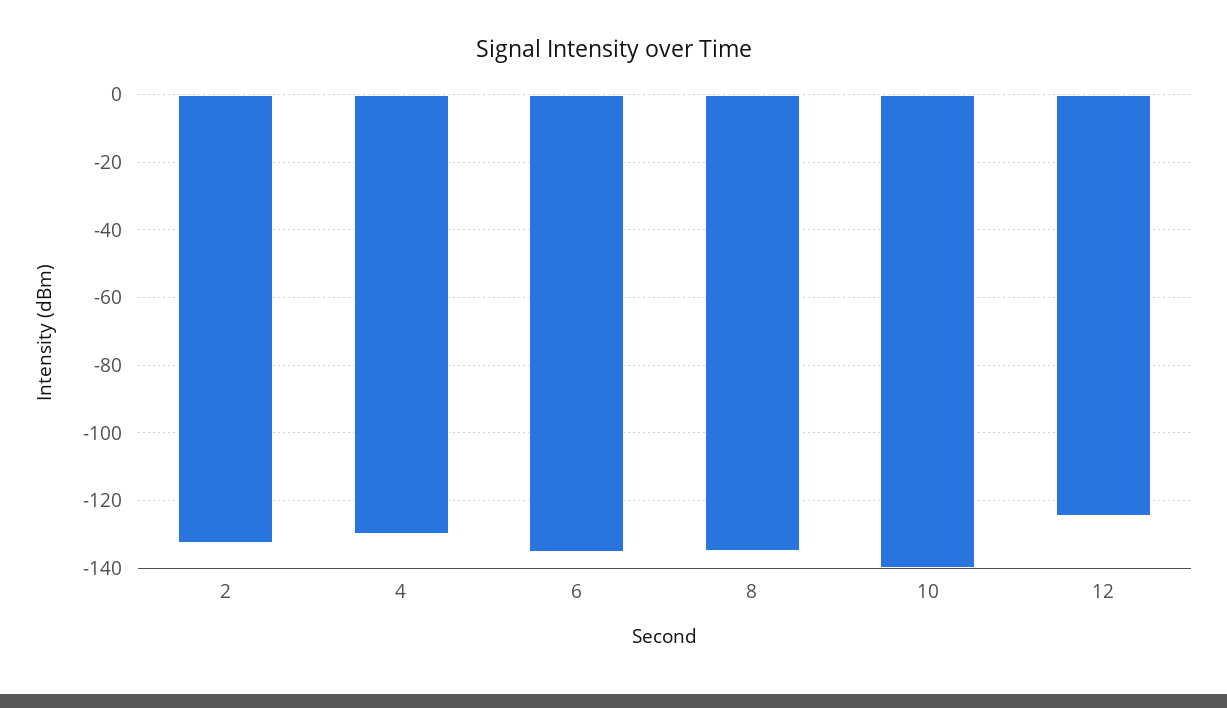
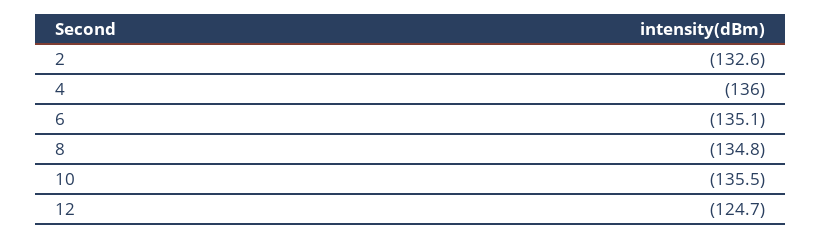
4: -130 -> -136
10: -140 -> -135.5

